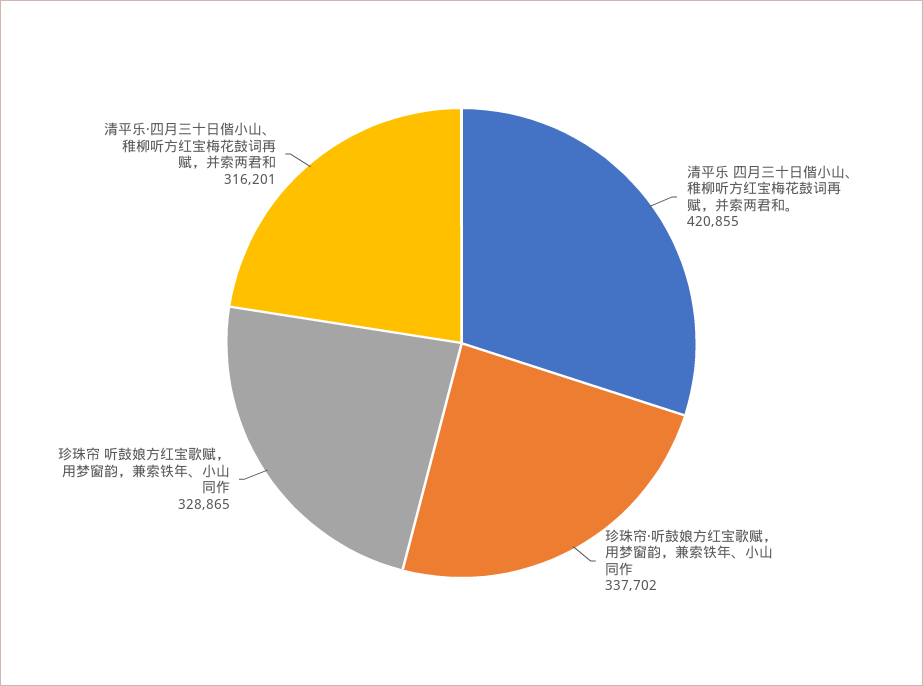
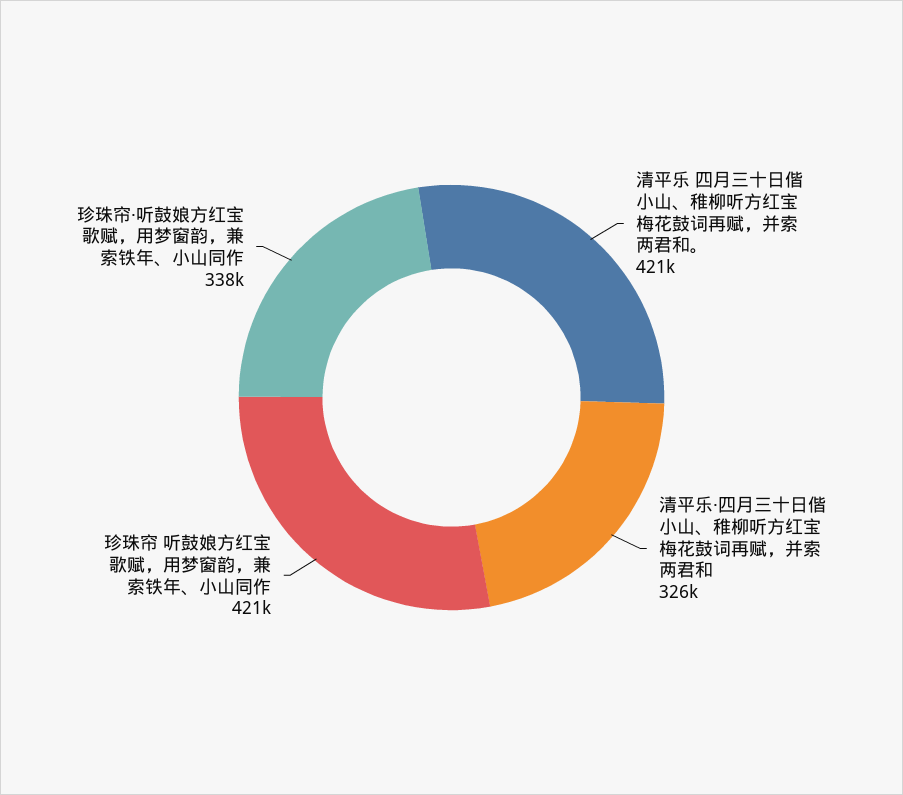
珍珠帘 听鼓娘方红宝歌赋，用梦窗韵，兼索铁年、小山同作: 328865 -> 421000
清平乐·四月三十日偕小山、稚柳听方红宝梅花鼓词再赋，并索两君和: 316201 -> 326000

